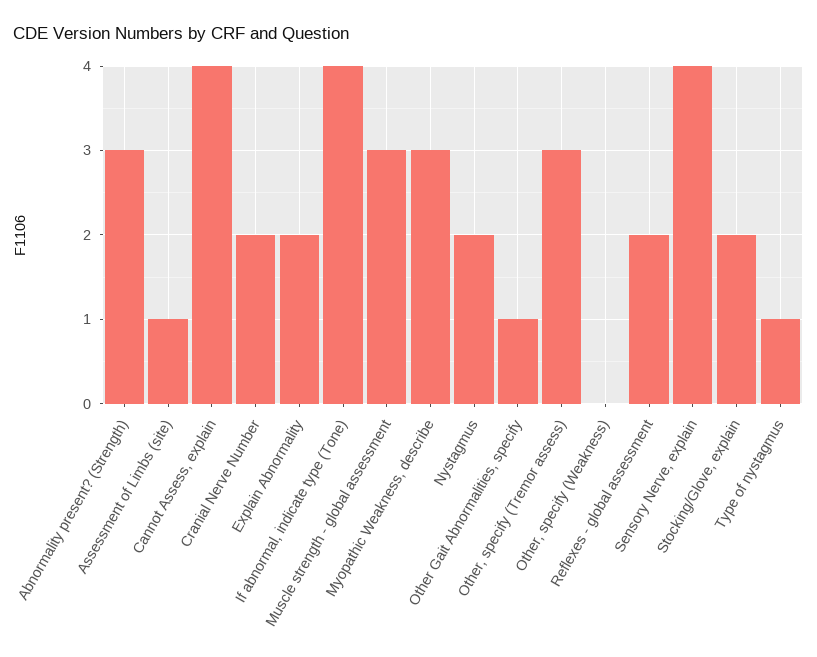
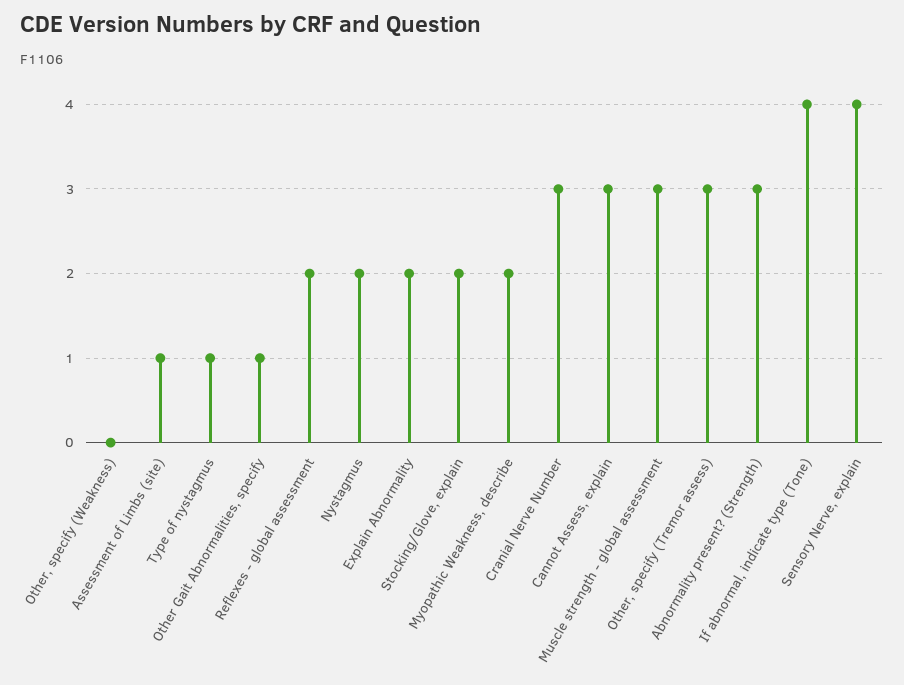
Cannot Assess, explain: 4 -> 3
Cranial Nerve Number: 2 -> 3
Myopathic Weakness, describe: 3 -> 2

